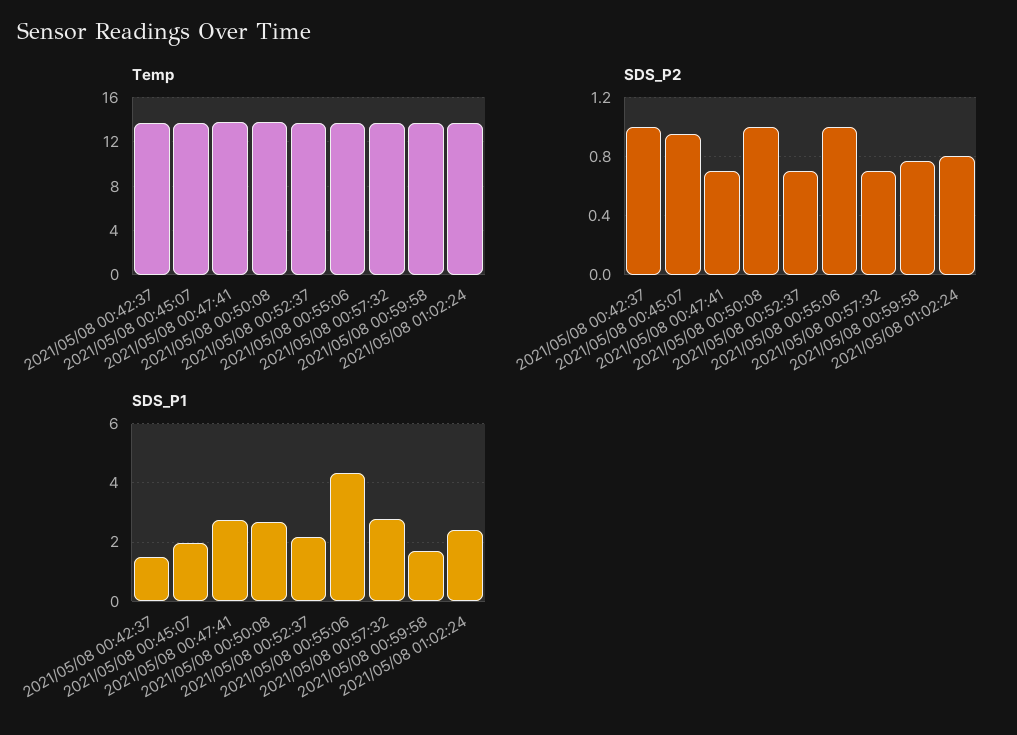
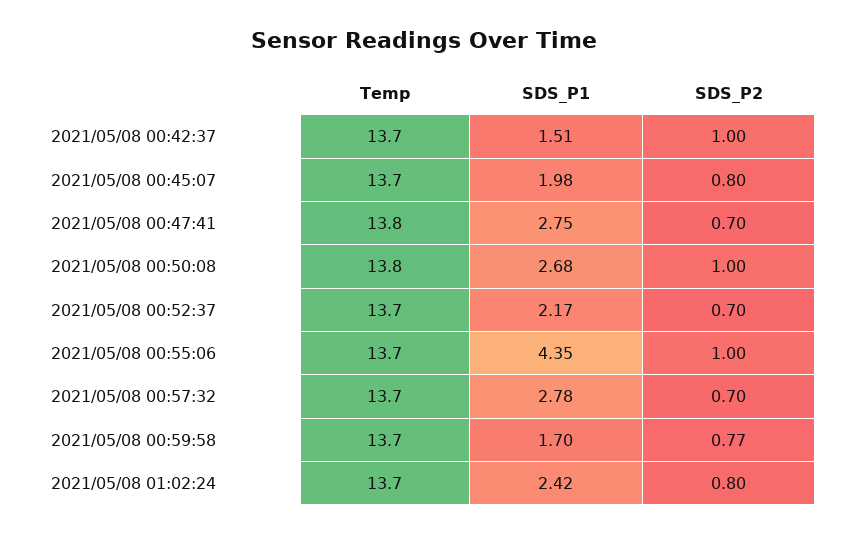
SDS_P2, 2021/05/08 00:45:07: 0.95 -> 0.8

